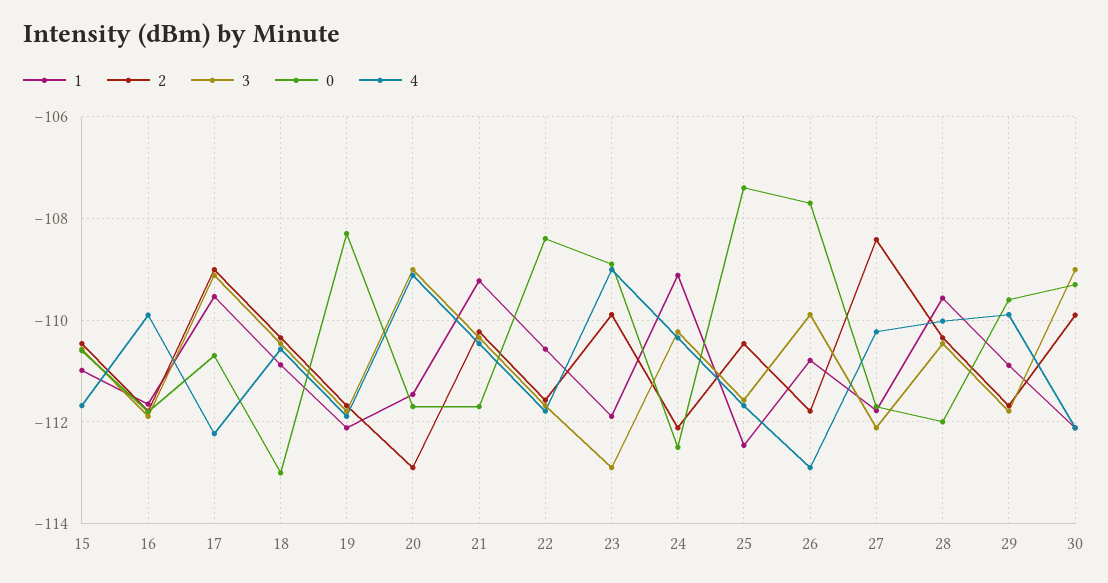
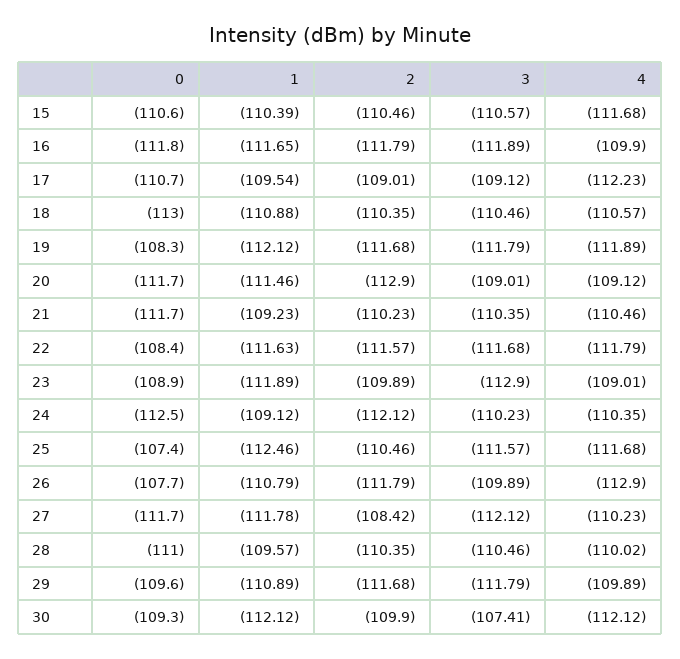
1, 15: -111 -> -110.39
1, 22: -110.6 -> -111.63
0, 28: -112 -> -111
3, 30: -109 -> -107.41

